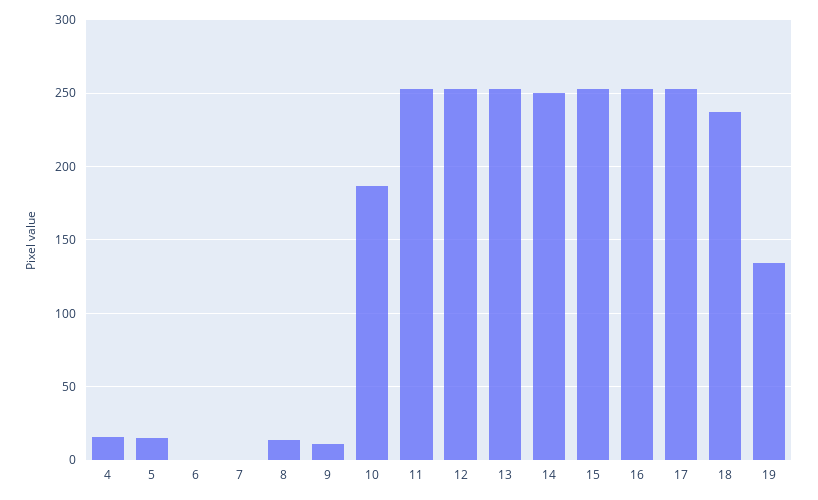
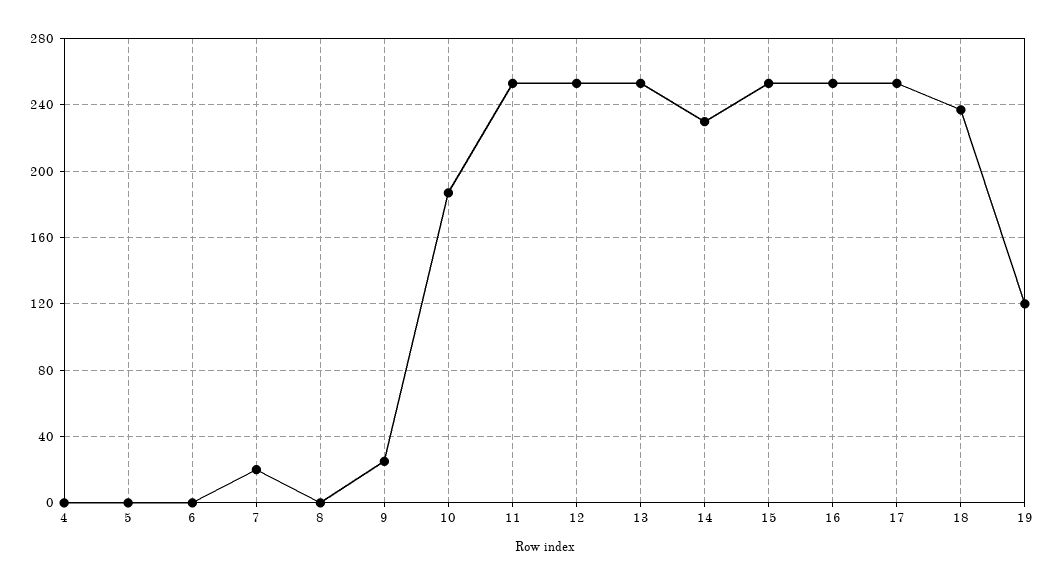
4: 15 -> 0
5: 15 -> 0
7: 0 -> 20
8: 15 -> 0
9: 10 -> 25
14: 250 -> 230
19: 135 -> 120

